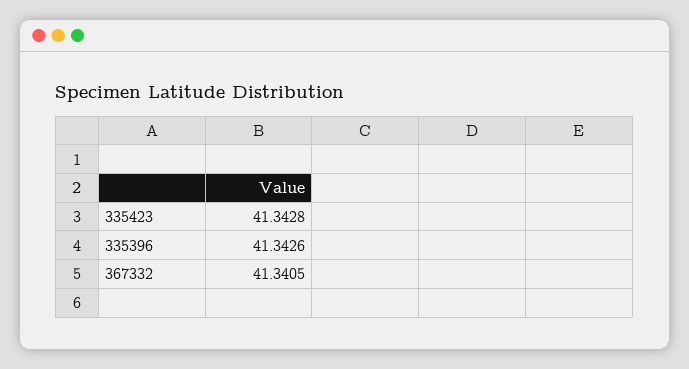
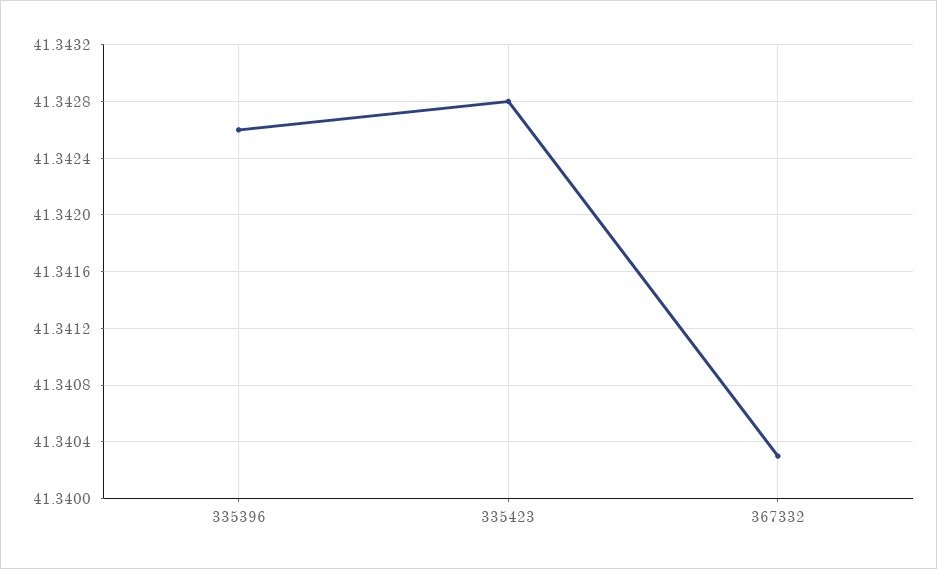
367332: 41.3405 -> 41.3403

